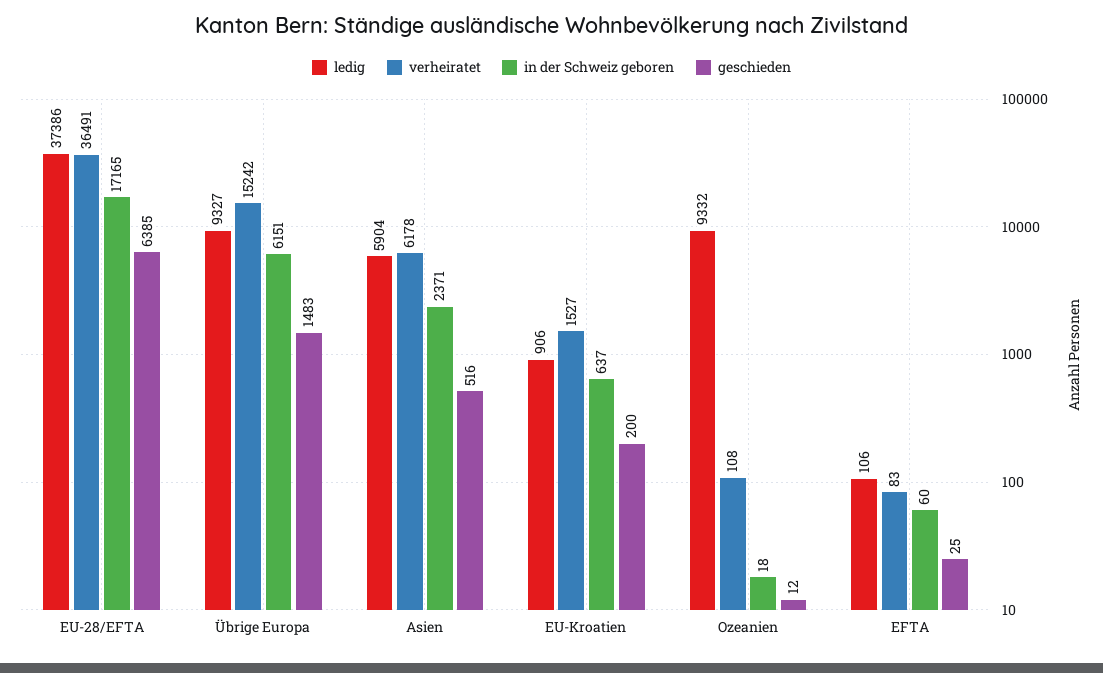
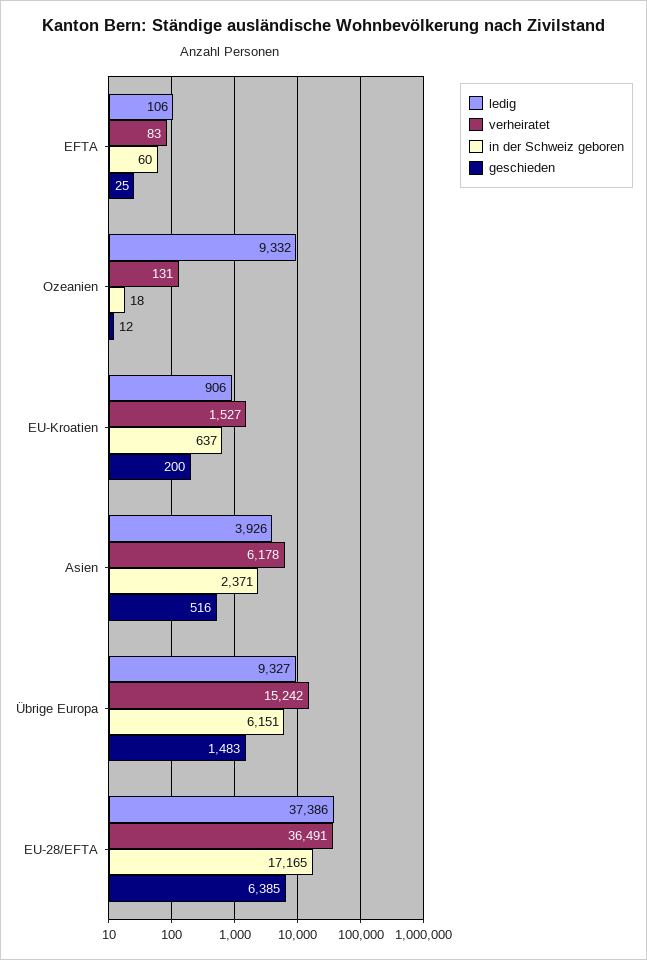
ledig, Asien: 5904 -> 3926
verheiratet, Ozeanien: 108 -> 131

